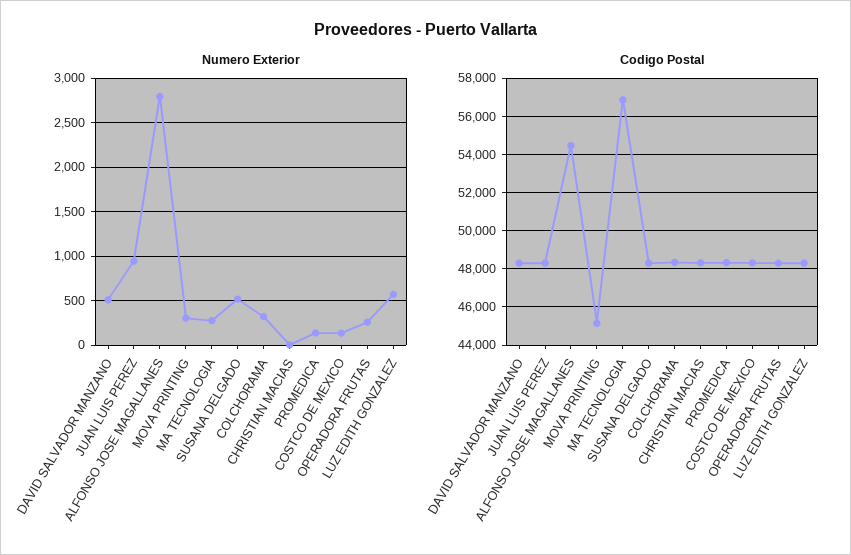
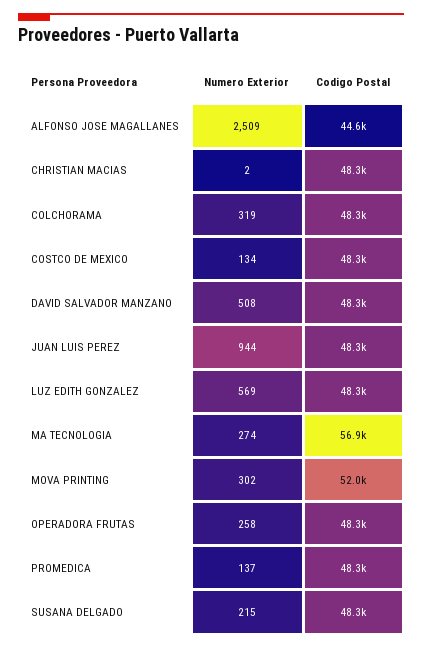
Numero Exterior, ALFONSO JOSE MAGALLANES: 2800 -> 2509
Numero Exterior, SUSANA DELGADO: 500 -> 215
Codigo Postal, ALFONSO JOSE MAGALLANES: 54500 -> 44600
Codigo Postal, MOVA PRINTING: 45000 -> 52000

